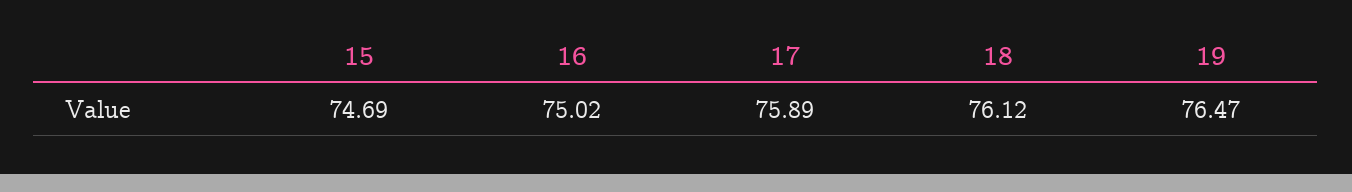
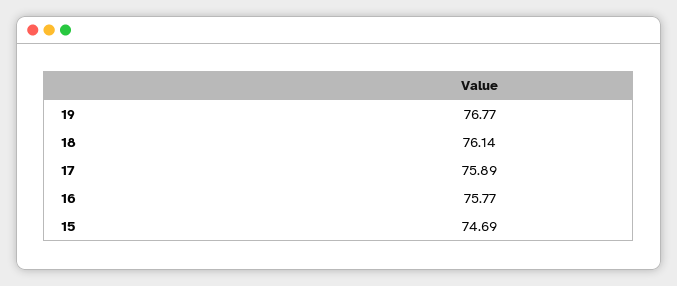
16: 75.02 -> 75.77
18: 76.12 -> 76.14
19: 76.47 -> 76.77

